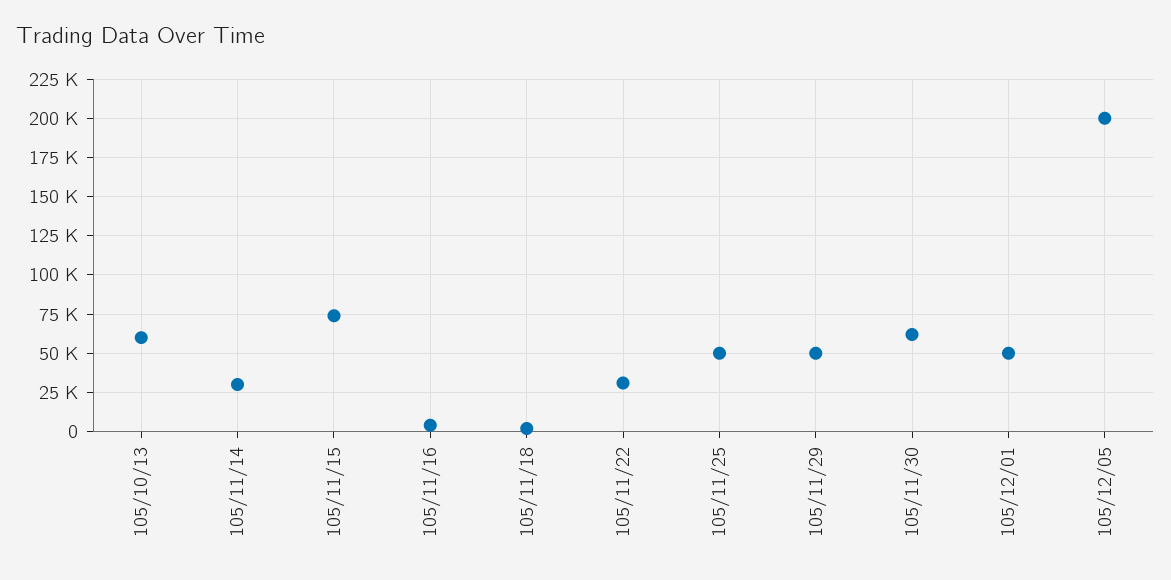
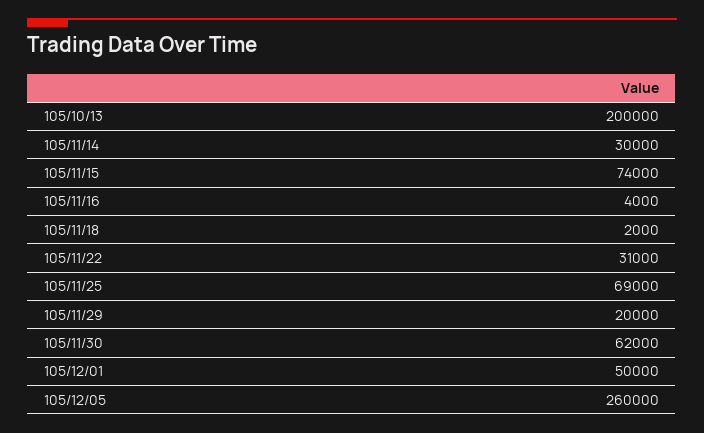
105/10/13: 60000 -> 200000
105/11/25: 50000 -> 69000
105/11/29: 50000 -> 20000
105/12/05: 200000 -> 260000

